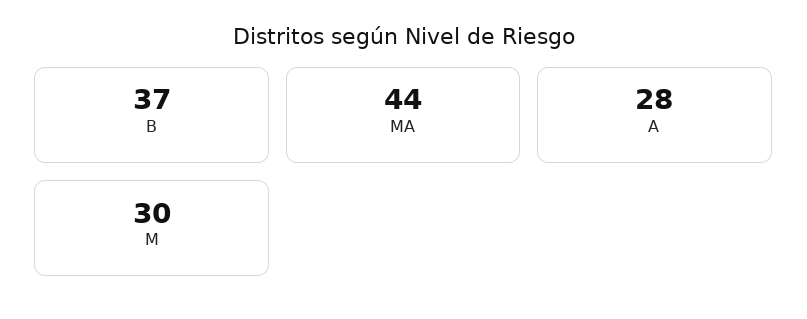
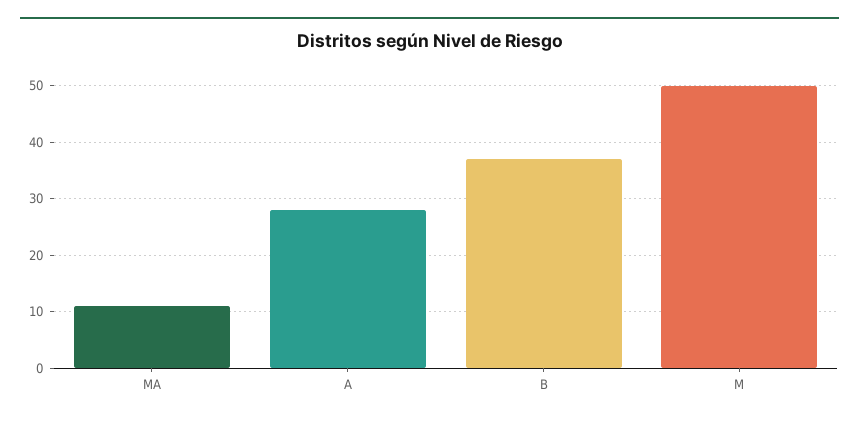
MA: 44 -> 10
M: 30 -> 50

